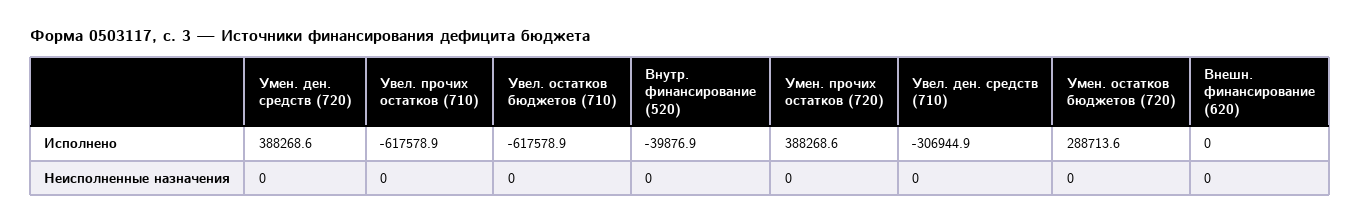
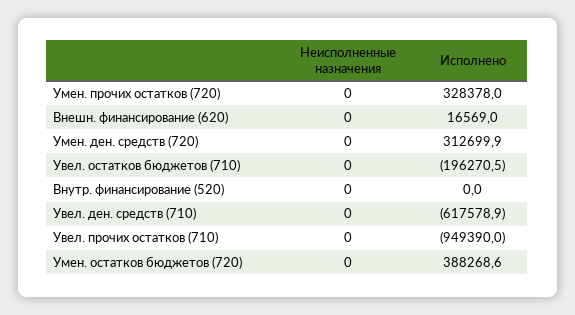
Умен. ден. средств (720), Исполнено: 388268.6 -> 312699.9
Увел. прочих остатков (710), Исполнено: -617578.9 -> -949390
Увел. остатков бюджетов (710), Исполнено: -617578.9 -> -196270.5
Внутр. финансирование (520), Исполнено: -39876.9 -> 0
Умен. прочих остатков (720), Исполнено: 388268.6 -> 328378
Увел. ден. средств (710), Исполнено: -306944.9 -> -617578.9
Умен. остатков бюджетов (720), Исполнено: 288713.6 -> 388268.6
Внешн. финансирование (620), Исполнено: 0 -> 16569

